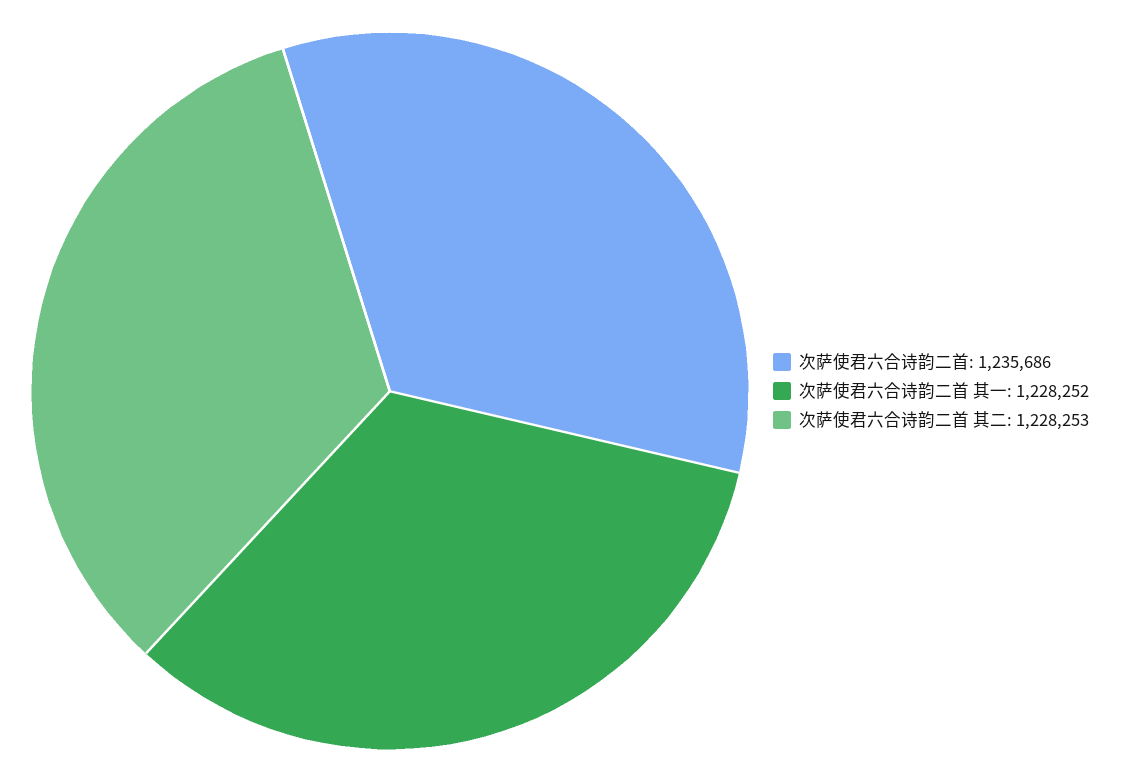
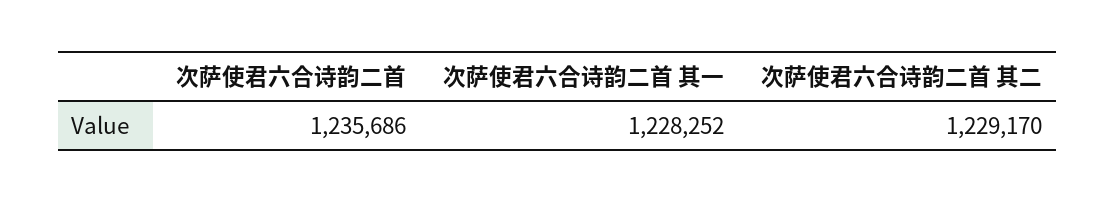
次萨使君六合诗韵二首 其二: 1228253 -> 1229170

